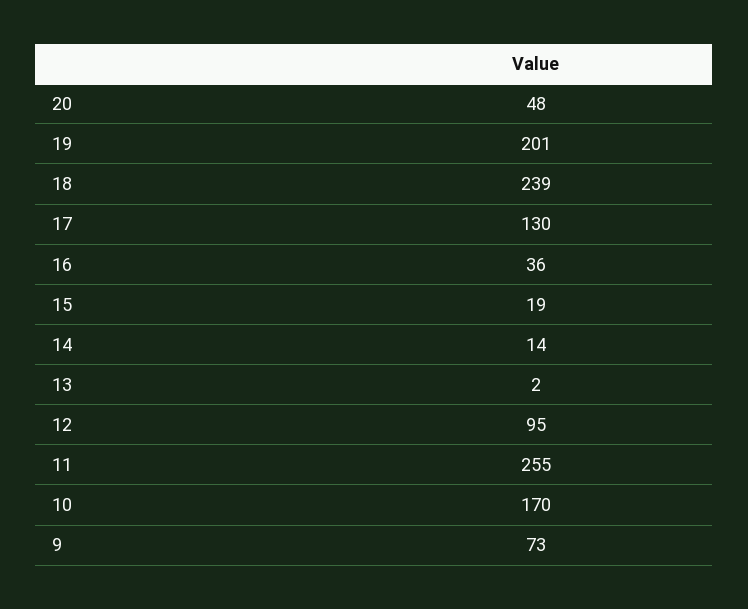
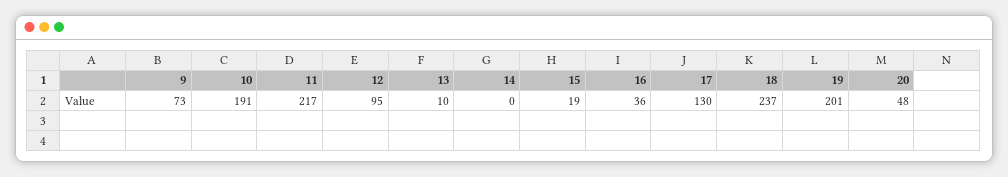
18: 239 -> 237
14: 14 -> 0
13: 2 -> 10
11: 255 -> 217
10: 170 -> 191

